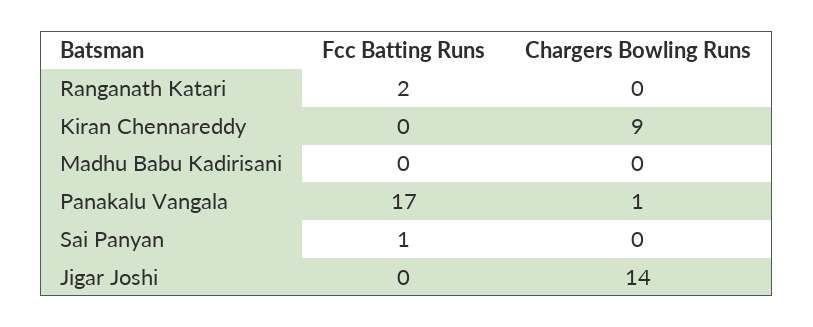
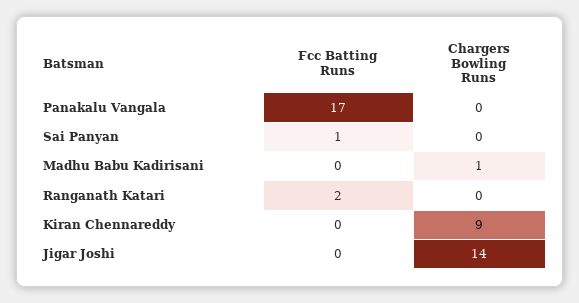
Chargers Bowling Runs, Madhu Babu Kadirisani: 0 -> 1
Chargers Bowling Runs, Panakalu Vangala: 1 -> 0

